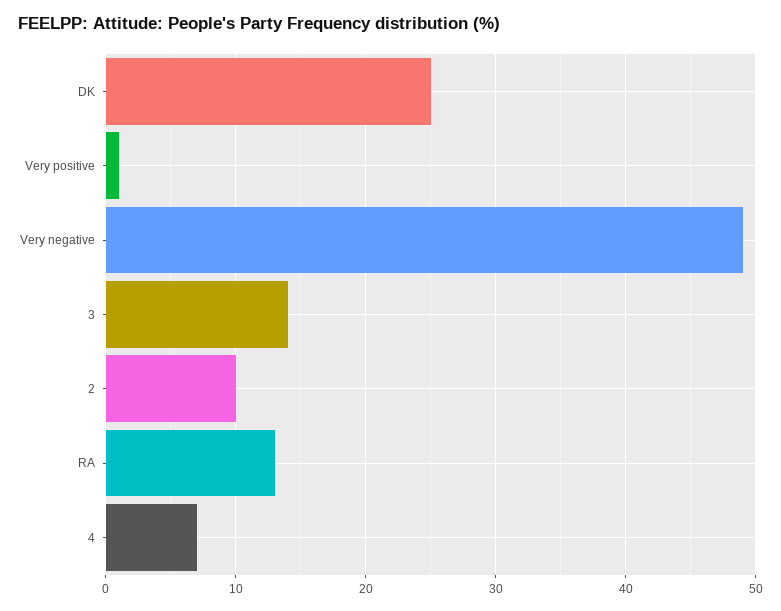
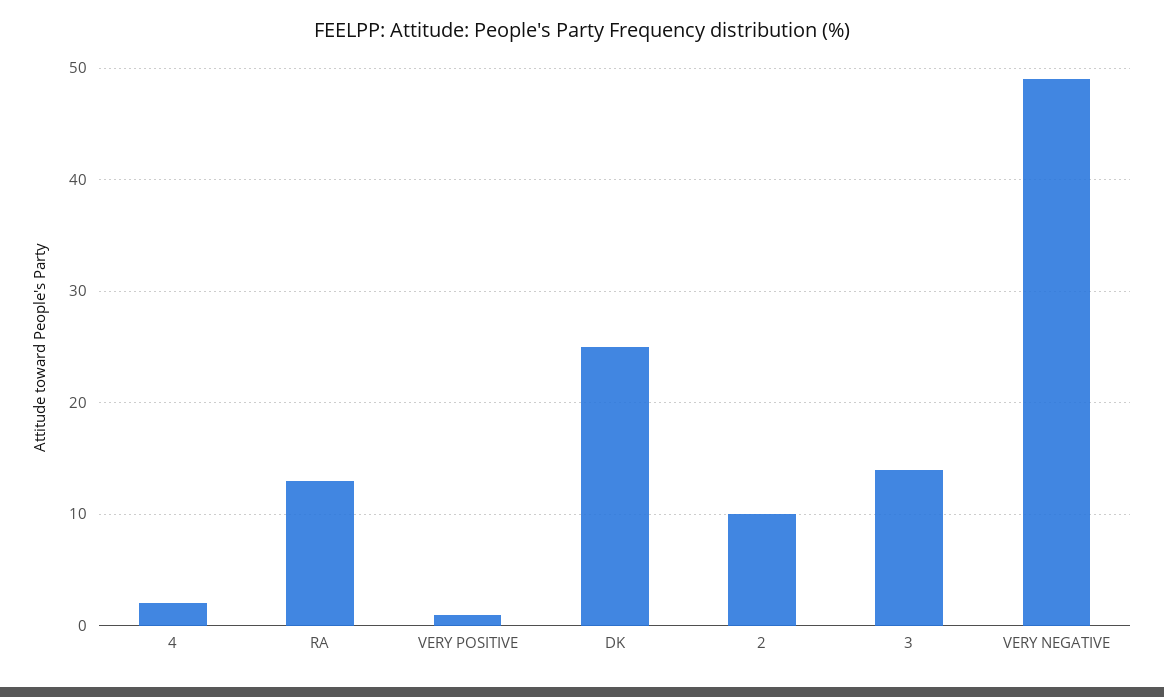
4: 7 -> 2

